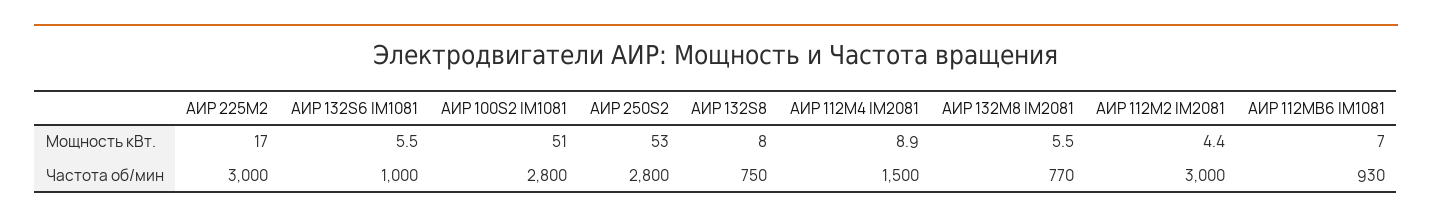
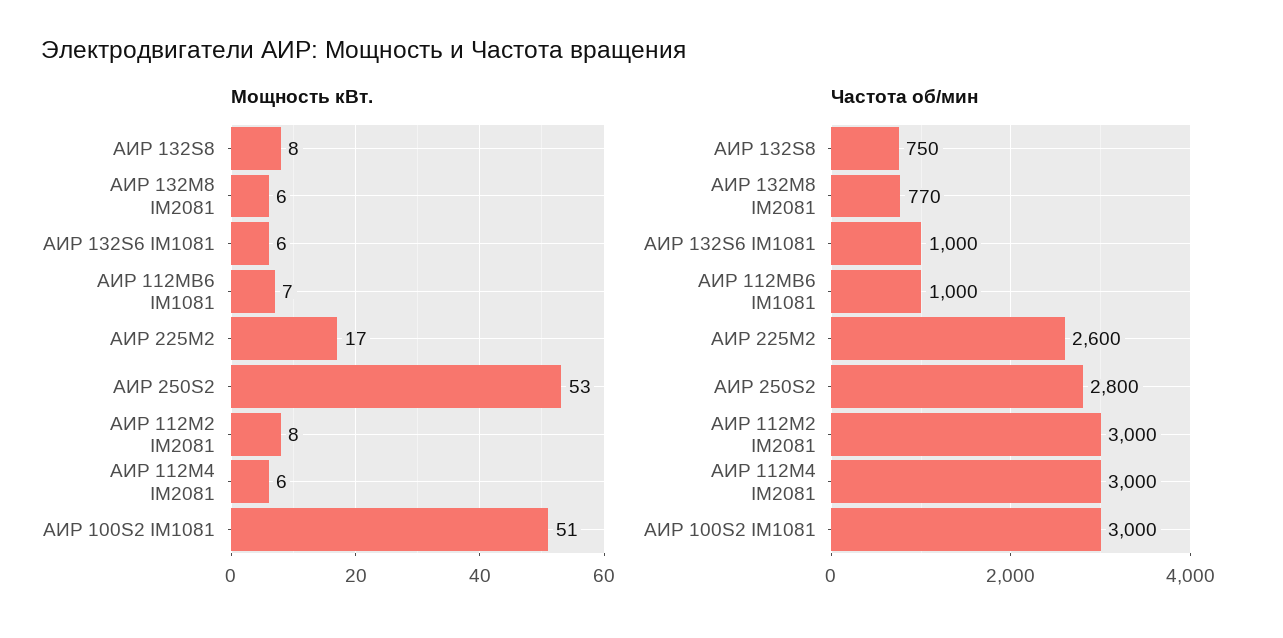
Мощность кВт., АИР 112M4 IM2081: 8.9 -> 6
Мощность кВт., АИР 112M2 IM2081: 4.4 -> 8
Частота об/мин, АИР 225M2: 3000 -> 2600
Частота об/мин, АИР 100S2 IM1081: 2800 -> 3000
Частота об/мин, АИР 112M4 IM2081: 1500 -> 3000
Частота об/мин, АИР 112MB6 IM1081: 930 -> 1000

